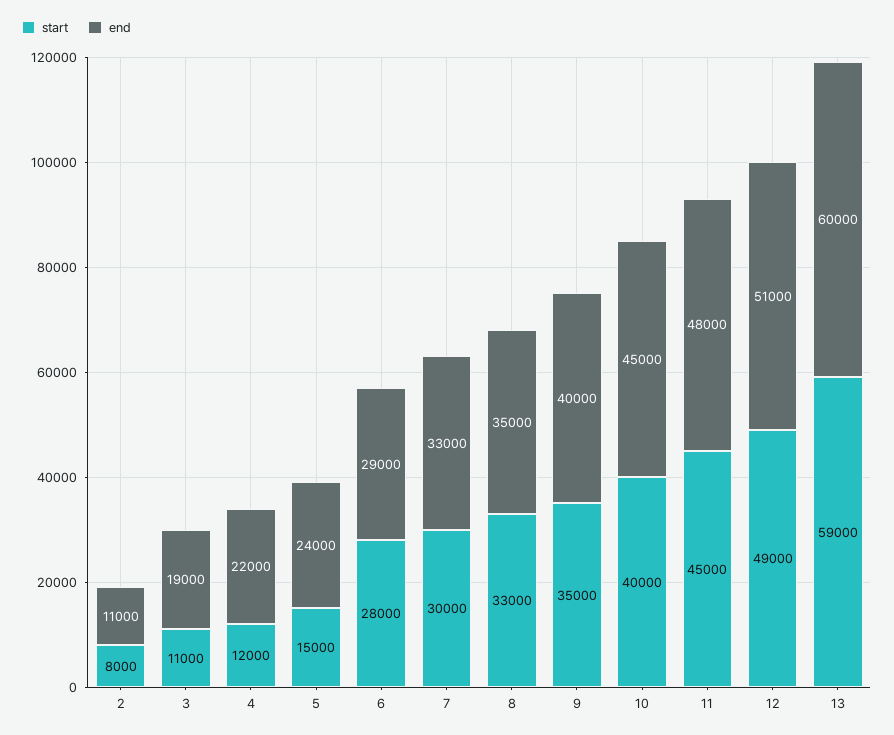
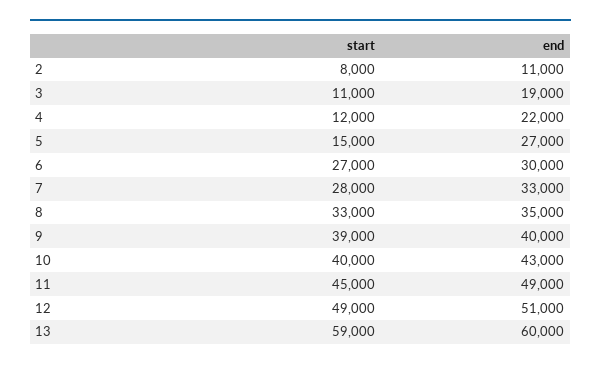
end, 5: 24000 -> 27000
start, 6: 28000 -> 27000
end, 6: 29000 -> 30000
start, 7: 30000 -> 28000
start, 9: 35000 -> 39000
end, 10: 45000 -> 43000
end, 11: 48000 -> 49000

